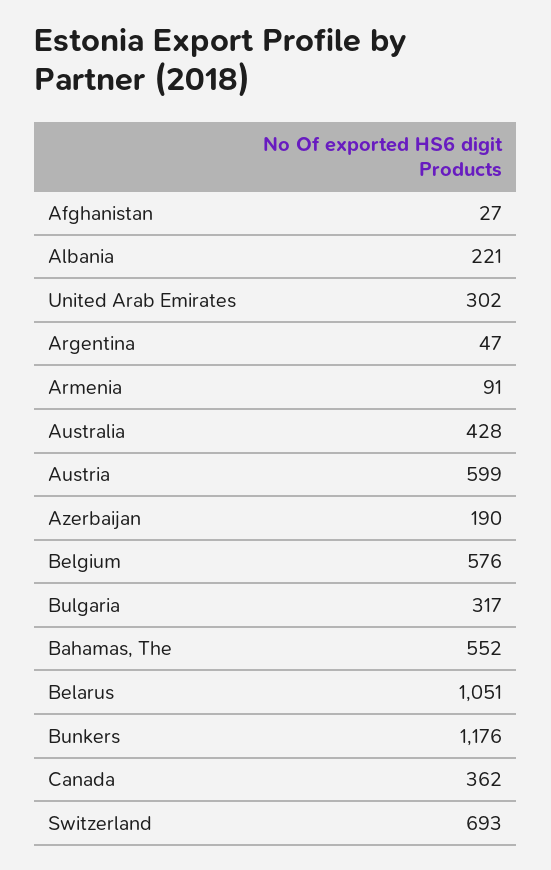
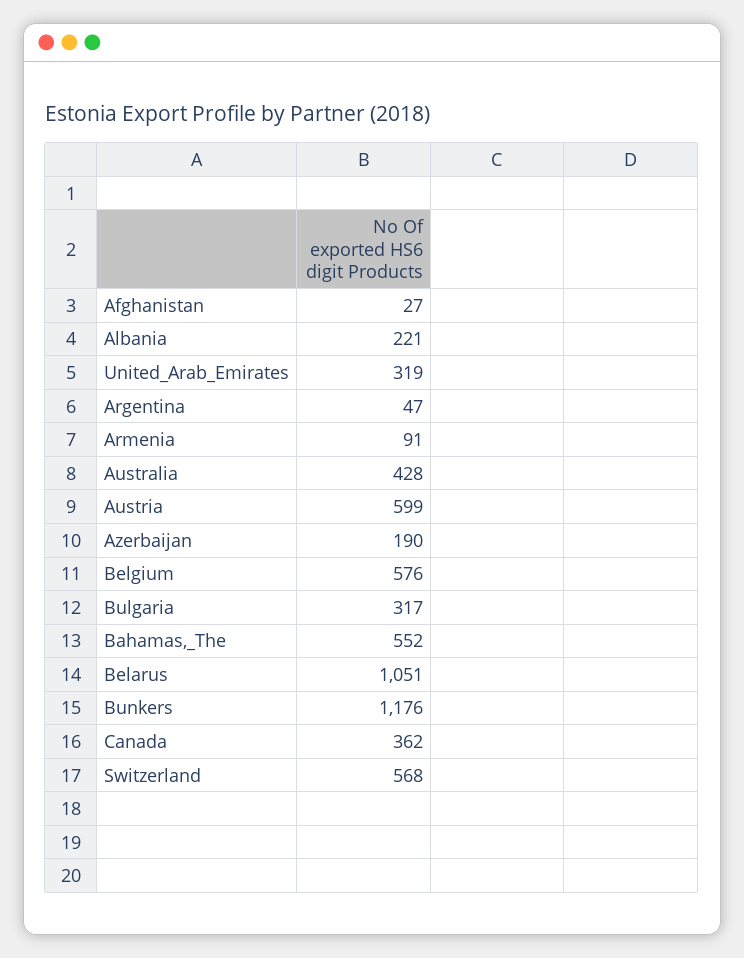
United Arab Emirates: 302 -> 319
Switzerland: 693 -> 568

